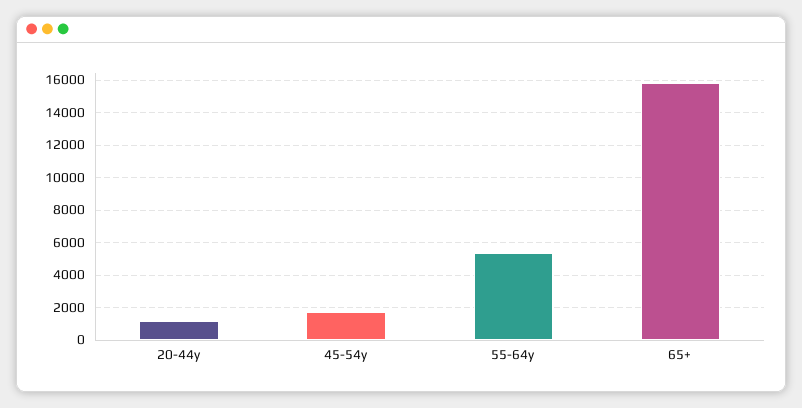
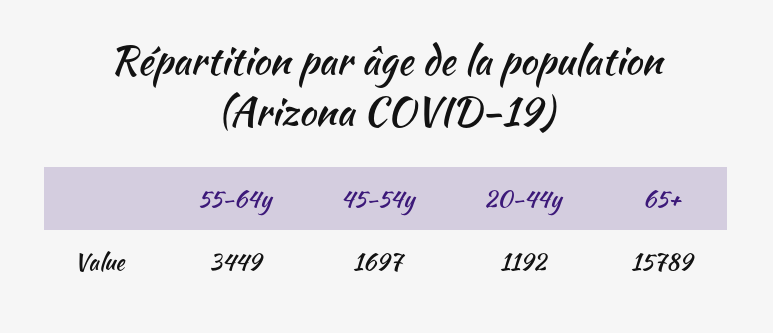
55-64y: 5500 -> 3449

